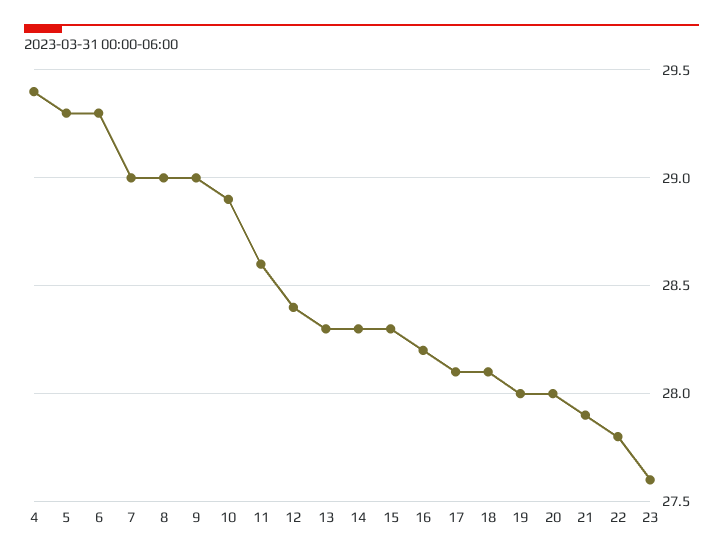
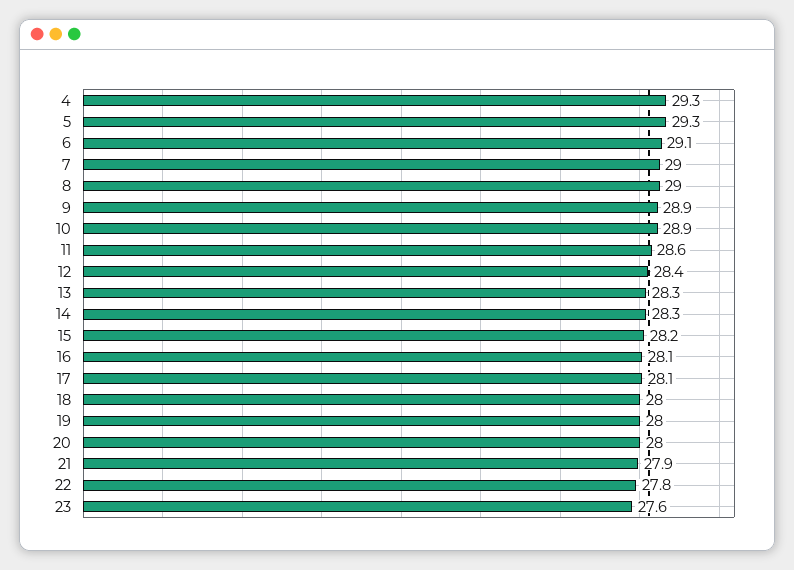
4: 29.4 -> 29.3
6: 29.3 -> 29.1
9: 29 -> 28.9
15: 28.3 -> 28.2
16: 28.2 -> 28.1
18: 28.1 -> 28

